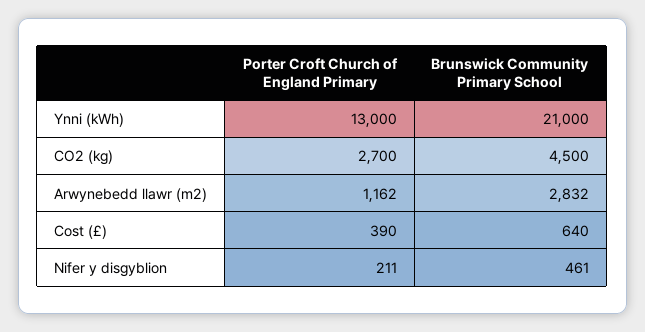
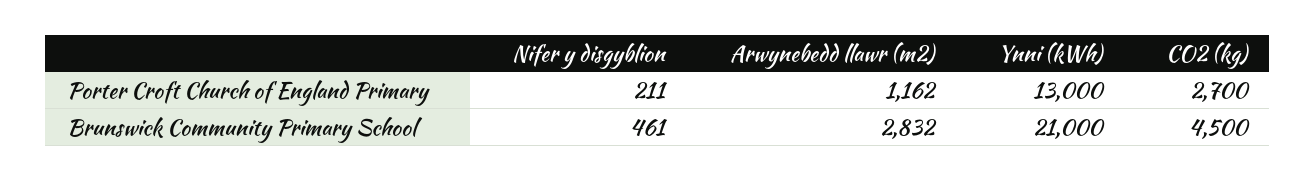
Porter Croft Church of England Primary, Cost (£): 390 -> none
Brunswick Community Primary School, Cost (£): 640 -> none

